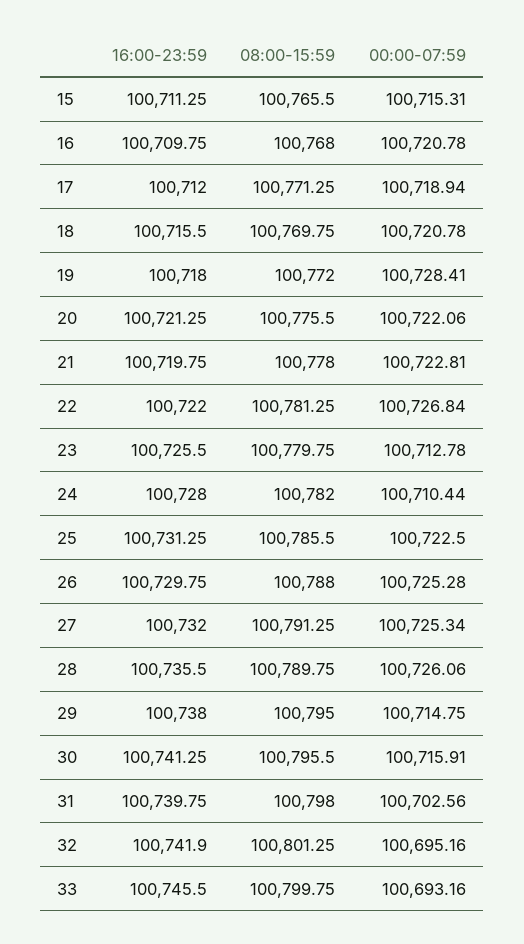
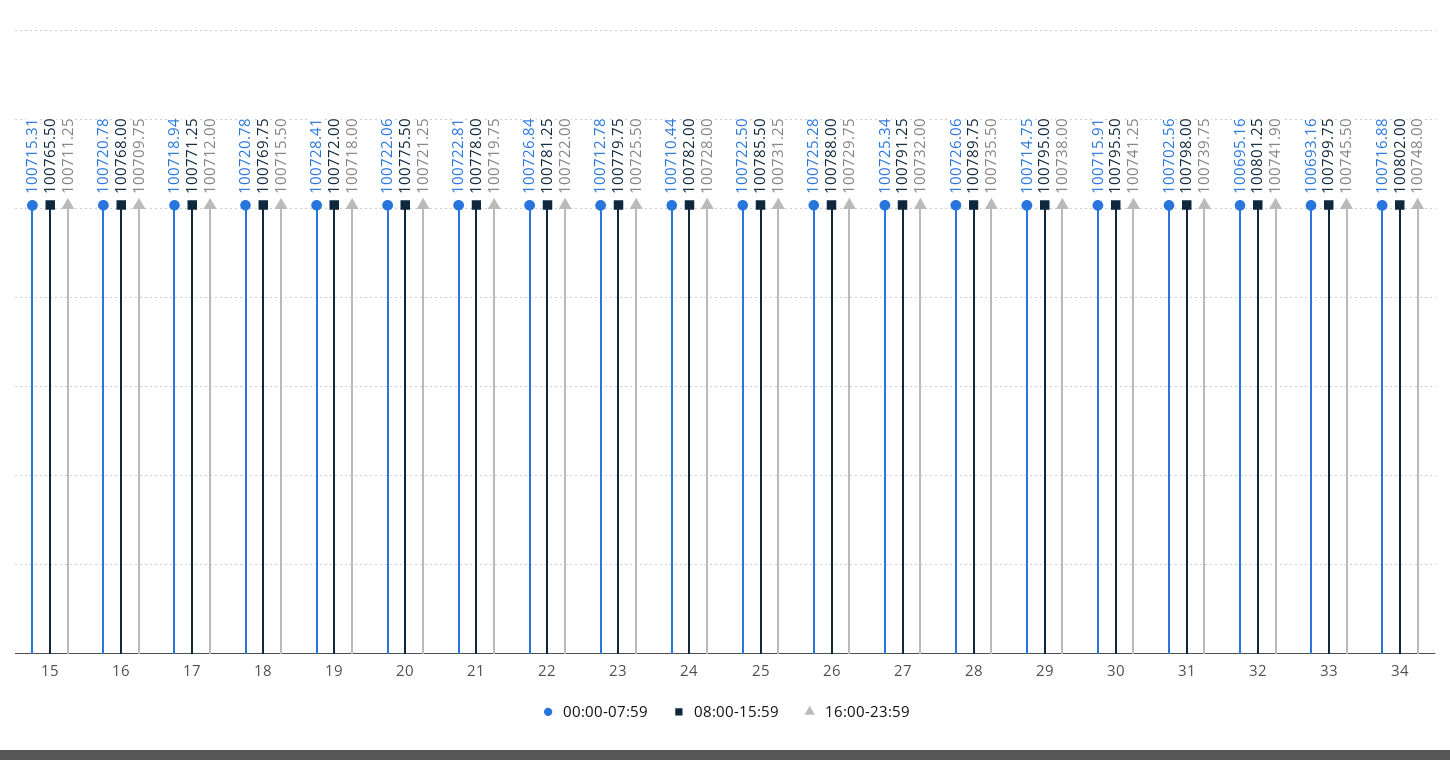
00:00-07:59, 34: none -> 100716.88
08:00-15:59, 34: none -> 100802
16:00-23:59, 34: none -> 100748

